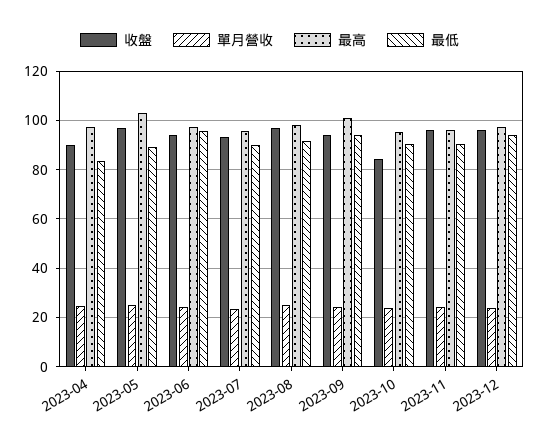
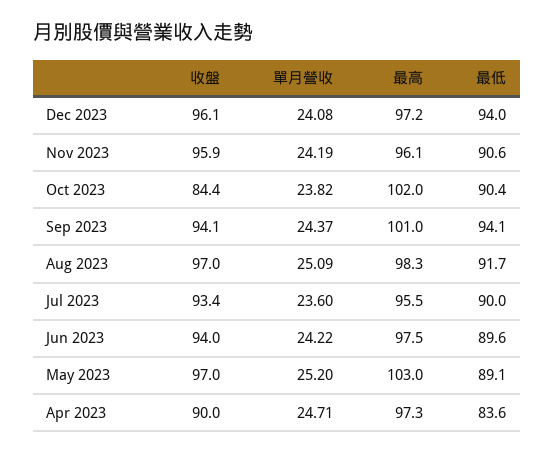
最低, 2023-06: 95 -> 89.6
最高, 2023-10: 95 -> 102

